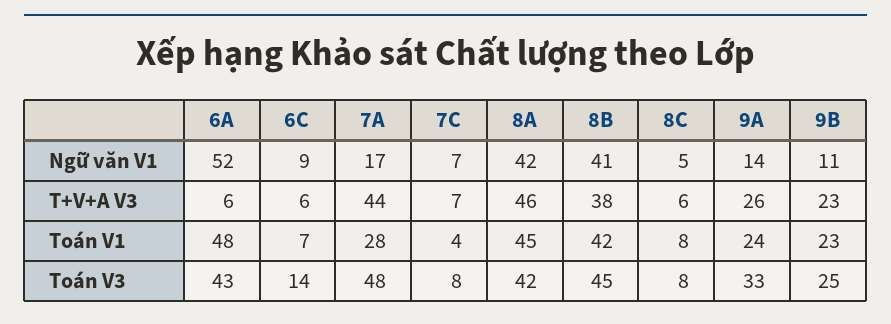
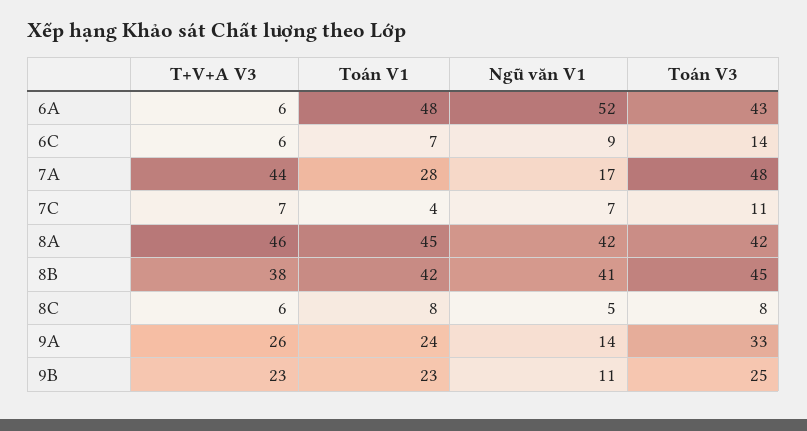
7C, Toán V3: 8 -> 11

